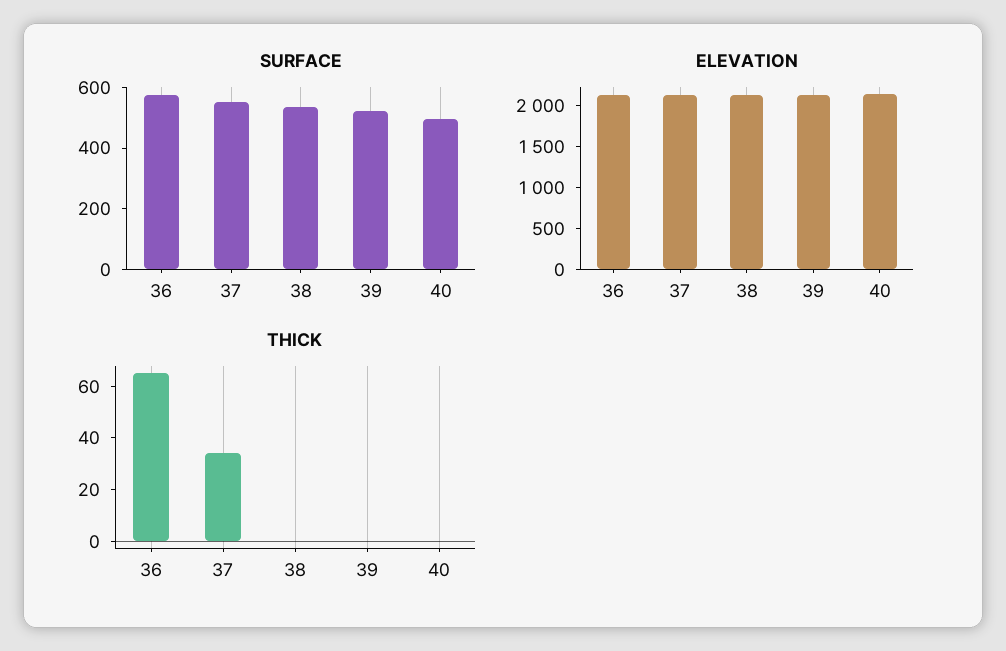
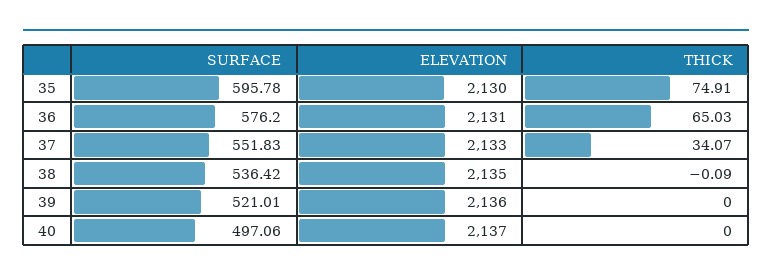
SURFACE, 35: none -> 595.78
ELEVATION, 35: none -> 2130
THICK, 35: none -> 74.91

